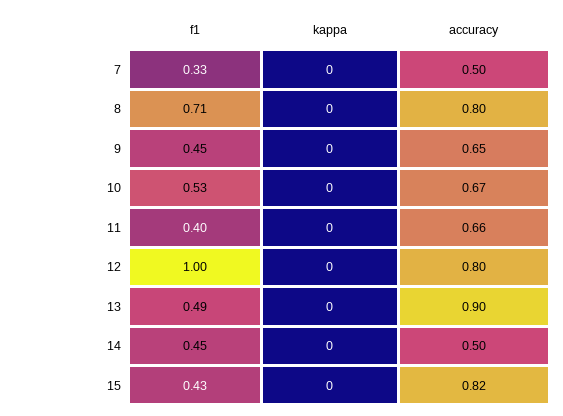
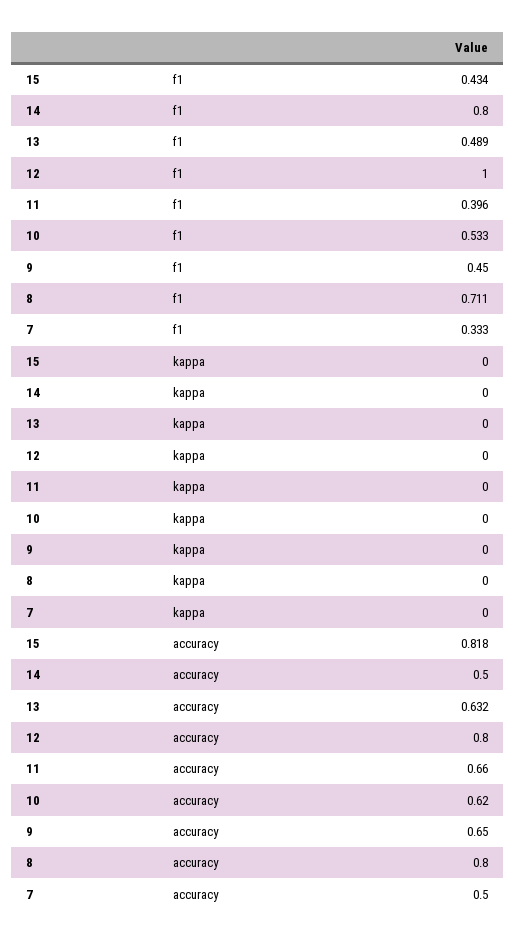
accuracy, 10: 0.67 -> 0.62
accuracy, 13: 0.9 -> 0.632
f1, 14: 0.45 -> 0.8

